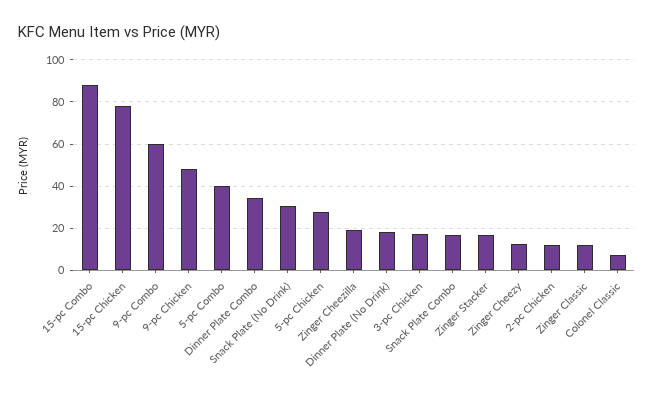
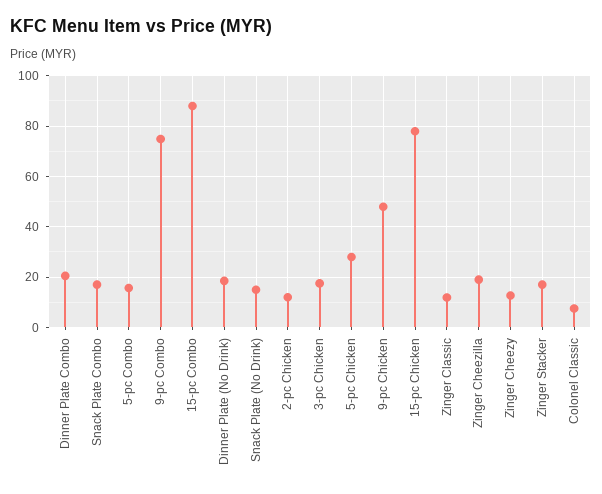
9-pc Combo: 60 -> 75
5-pc Combo: 40 -> 15
Dinner Plate Combo: 35 -> 20
Snack Plate (No Drink): 30 -> 15

